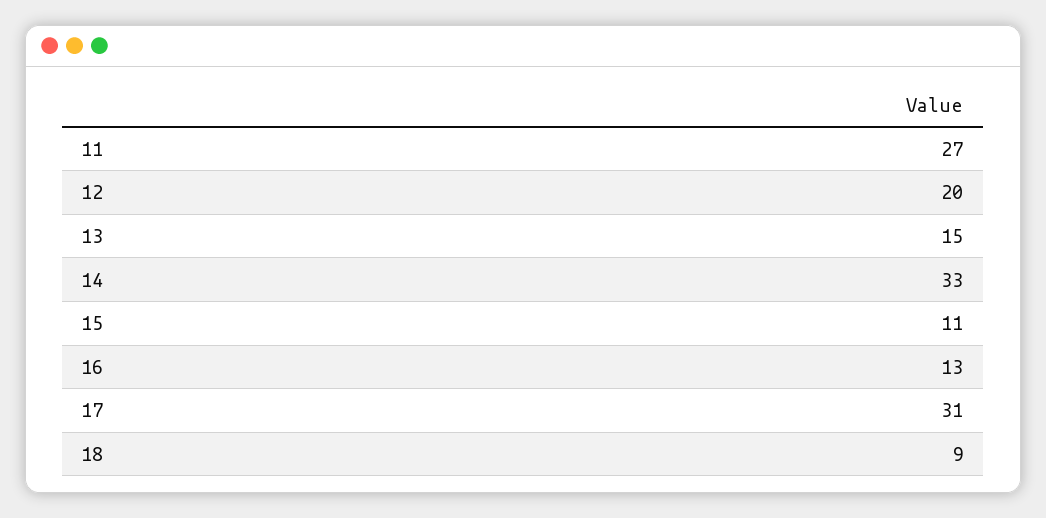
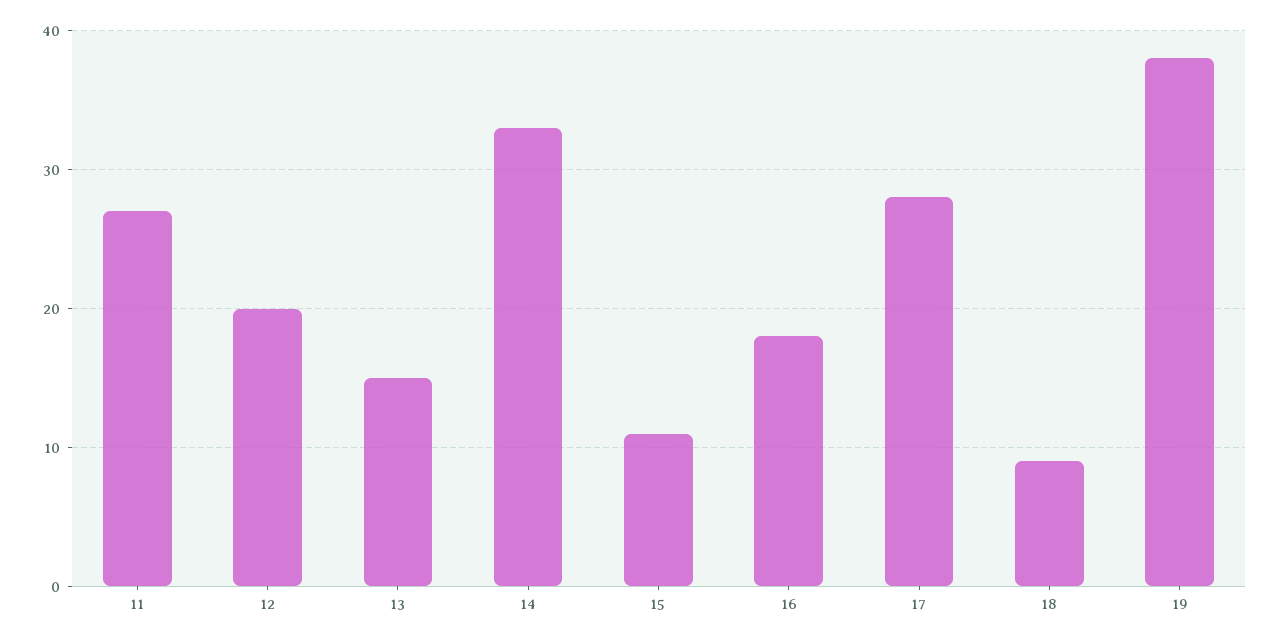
16: 13 -> 18
17: 31 -> 28
19: none -> 38

